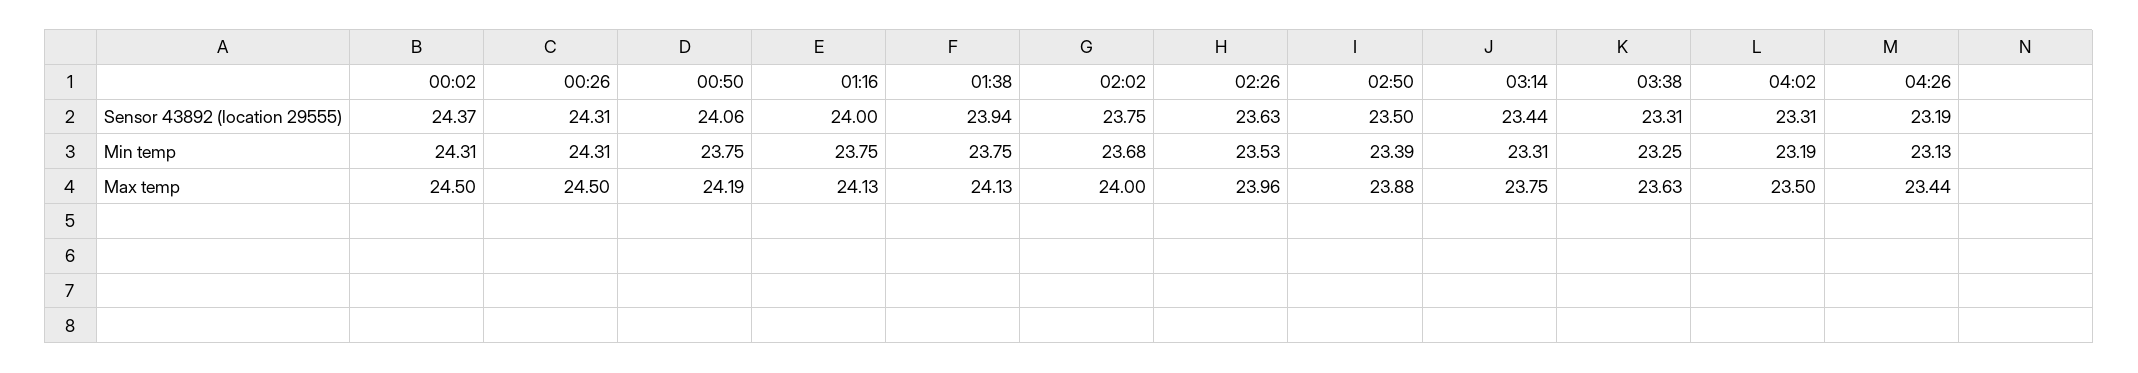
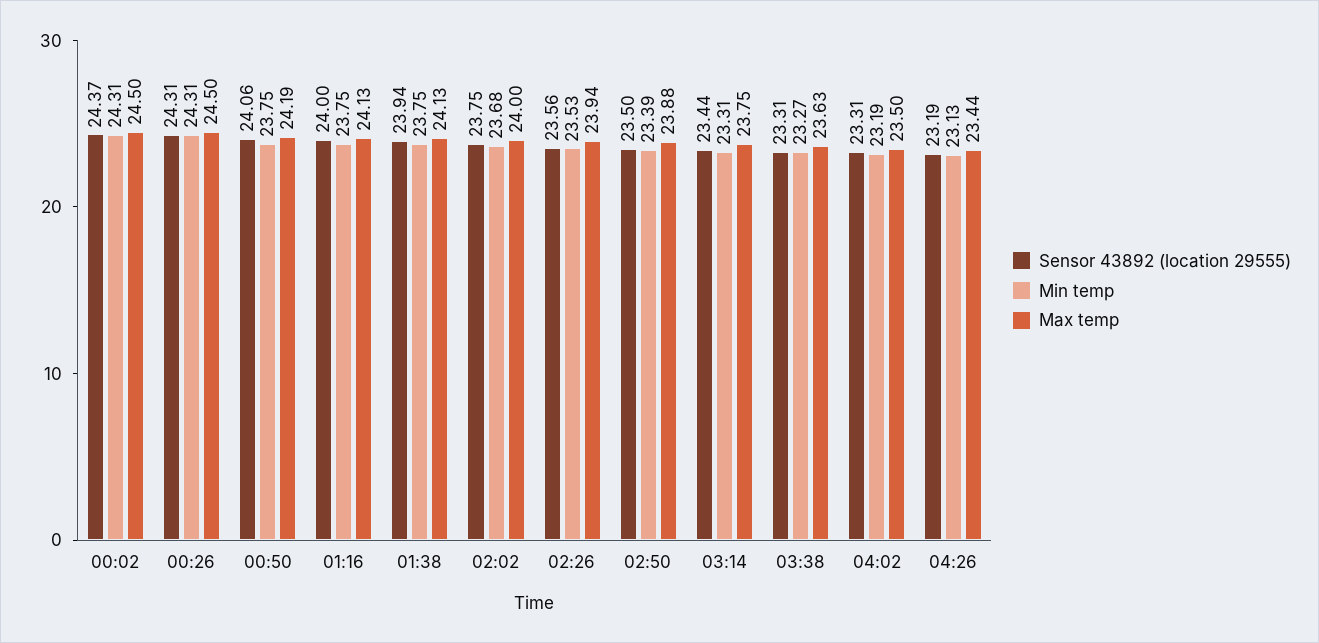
Sensor 43892 (location 29555), 02:26: 23.63 -> 23.56
Min temp, 03:38: 23.25 -> 23.27
Max temp, 02:26: 23.96 -> 23.94

